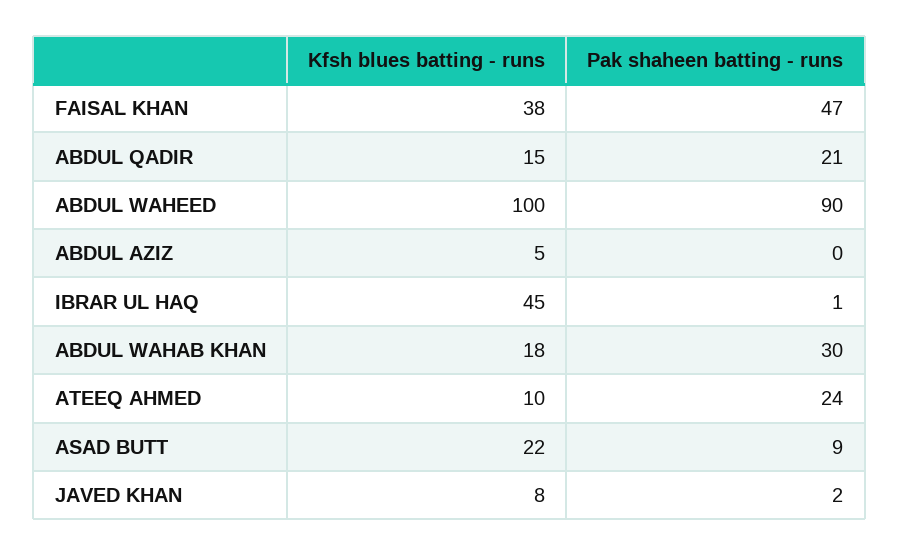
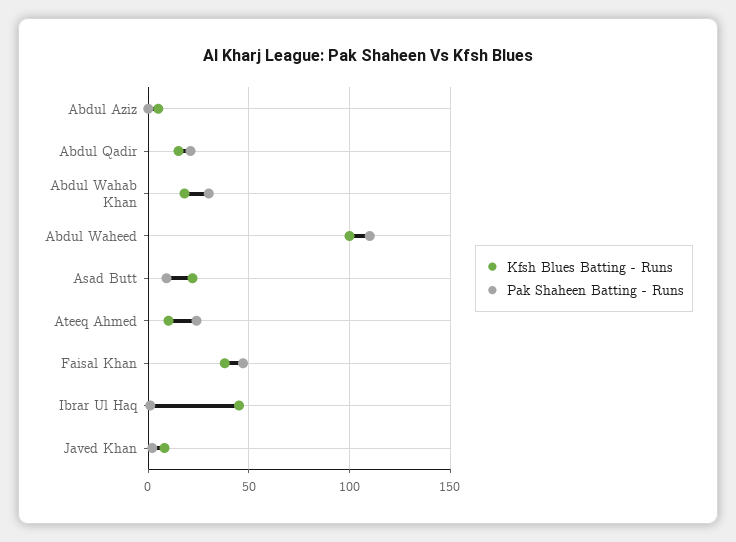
Pak shaheen batting - runs, ABDUL WAHEED: 90 -> 110

